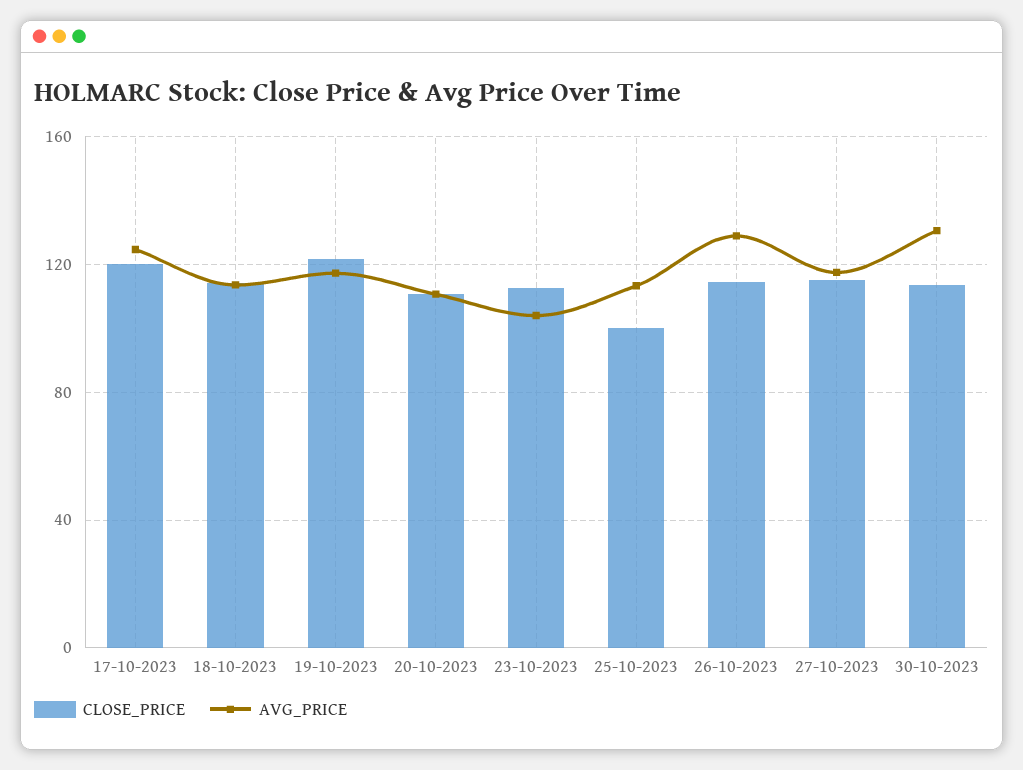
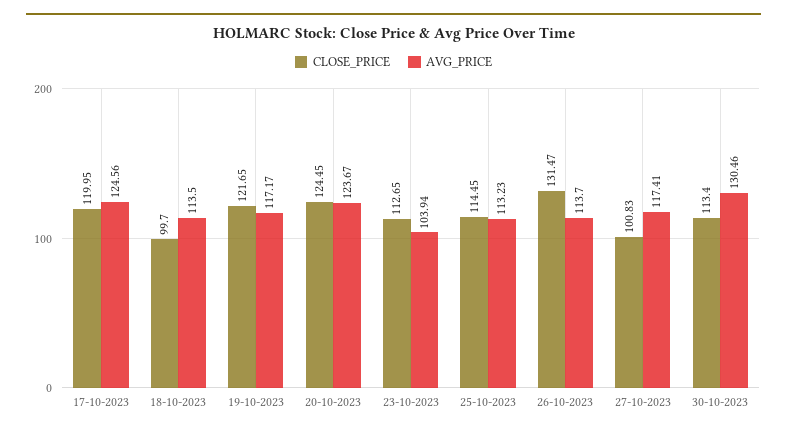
CLOSE_PRICE, 18-10-2023: 115 -> 99.7
CLOSE_PRICE, 20-10-2023: 110 -> 124.45
AVG_PRICE, 20-10-2023: 110 -> 123.67
CLOSE_PRICE, 25-10-2023: 100 -> 114.45
CLOSE_PRICE, 26-10-2023: 115 -> 131.47
AVG_PRICE, 26-10-2023: 130 -> 113.7
CLOSE_PRICE, 27-10-2023: 115 -> 100.83

